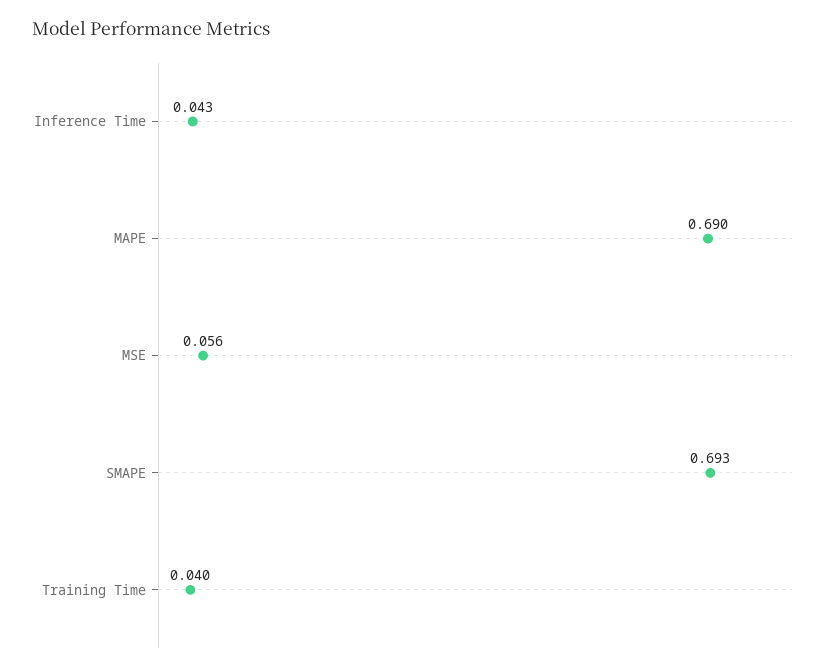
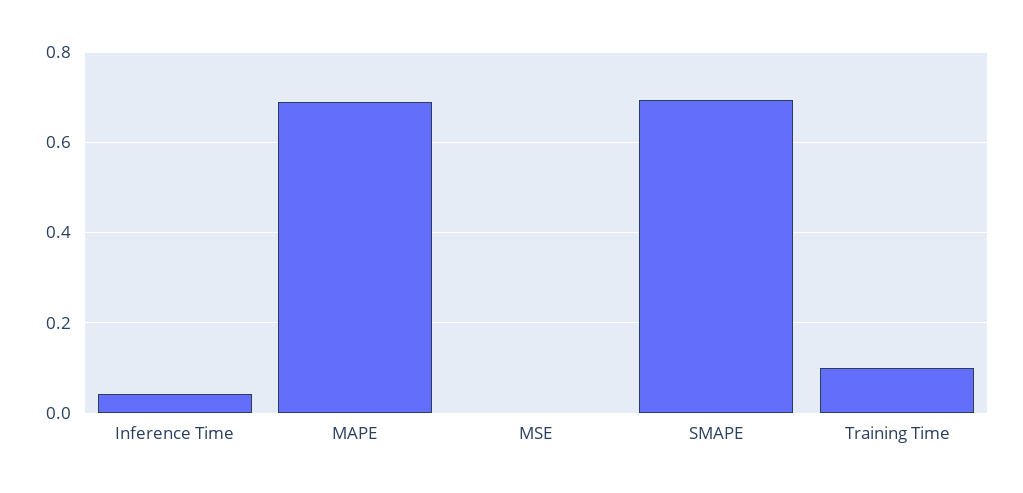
MSE: 0.056 -> 0
Training Time: 0.04 -> 0.1

